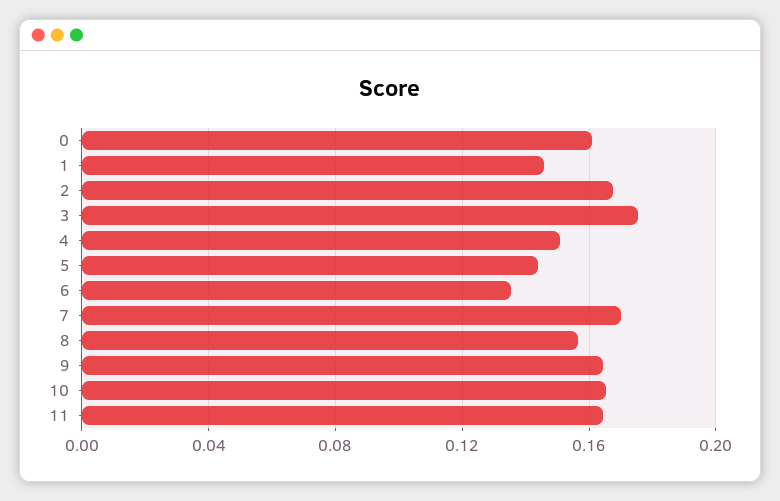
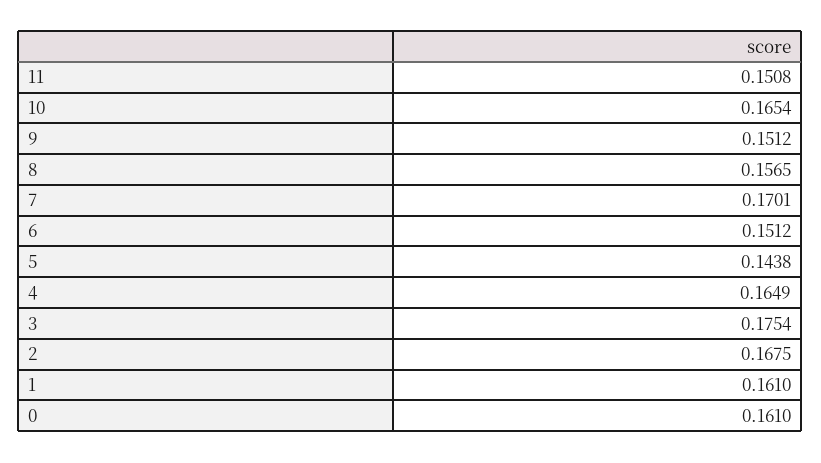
1: 0.145 -> 0.161
4: 0.15 -> 0.1649
6: 0.135 -> 0.1512
9: 0.165 -> 0.1512
11: 0.165 -> 0.1508

